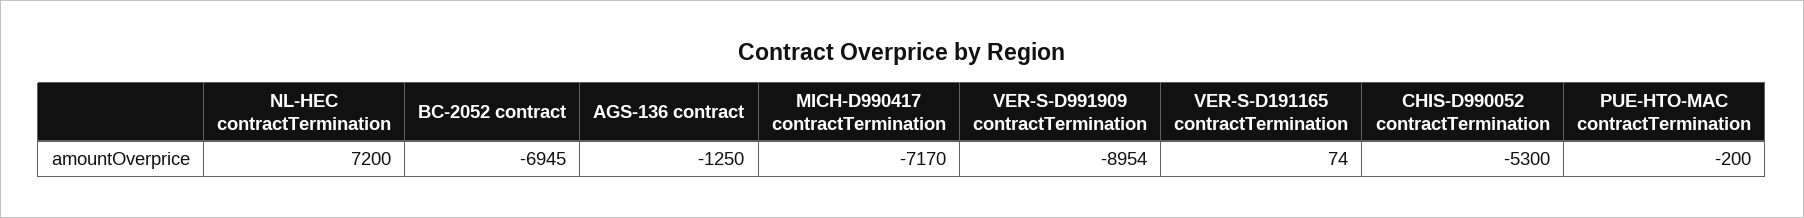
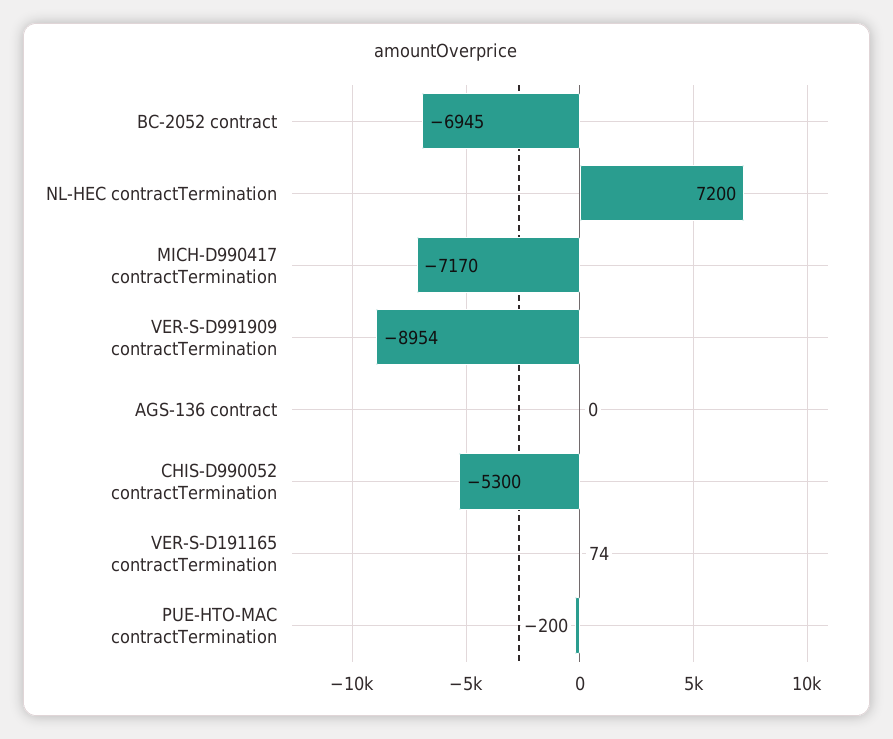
AGS-136 contract: -1250 -> 0

